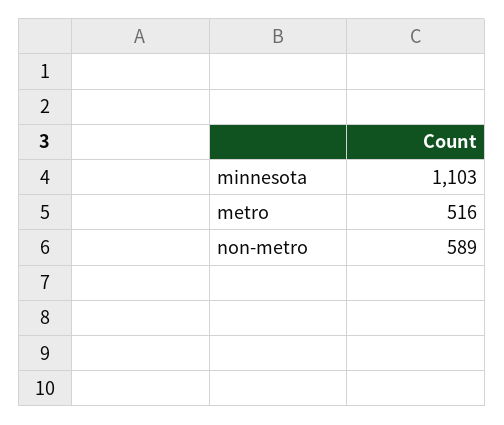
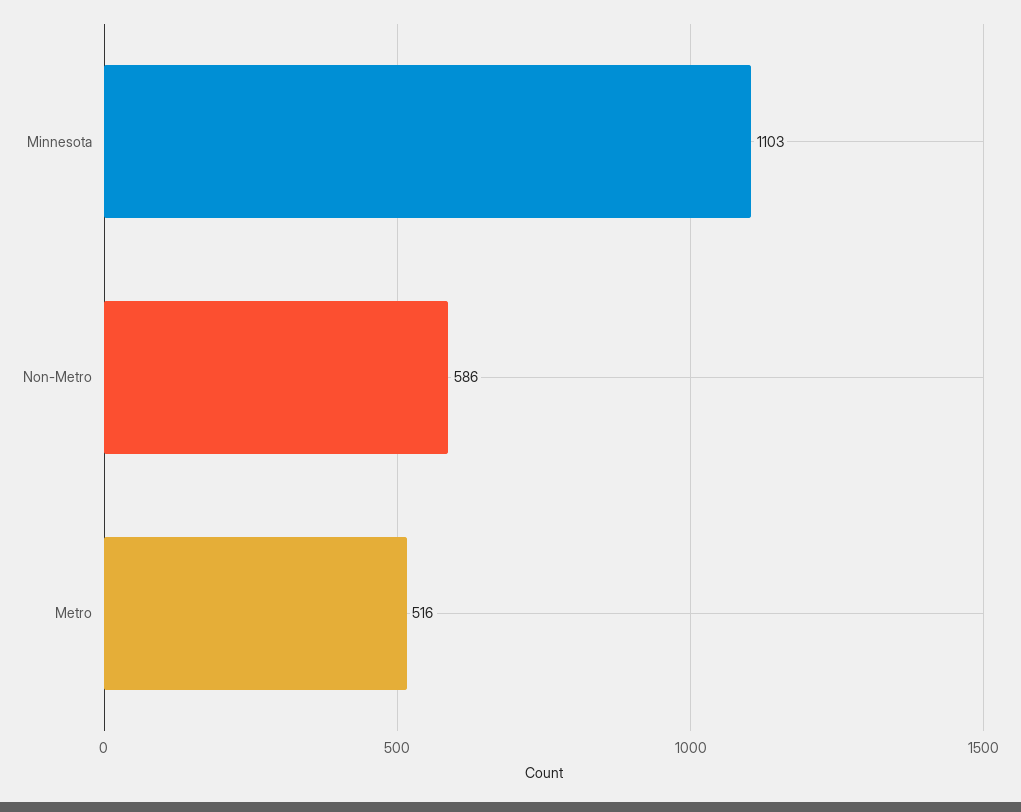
non-metro: 589 -> 586

